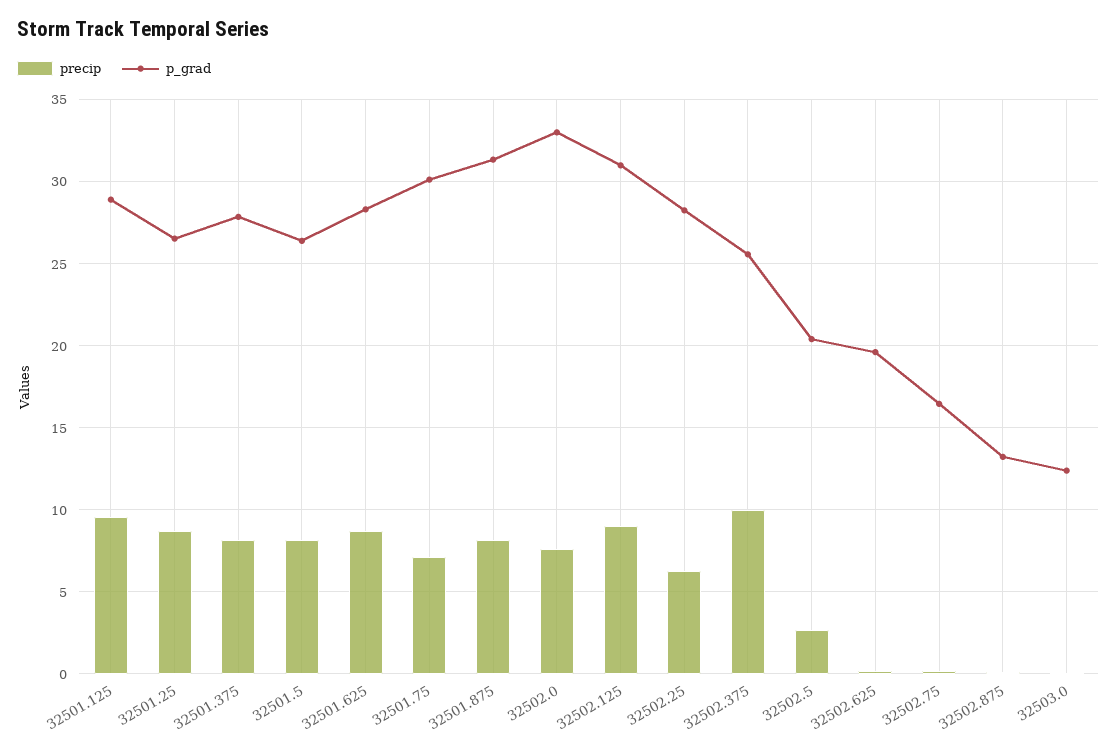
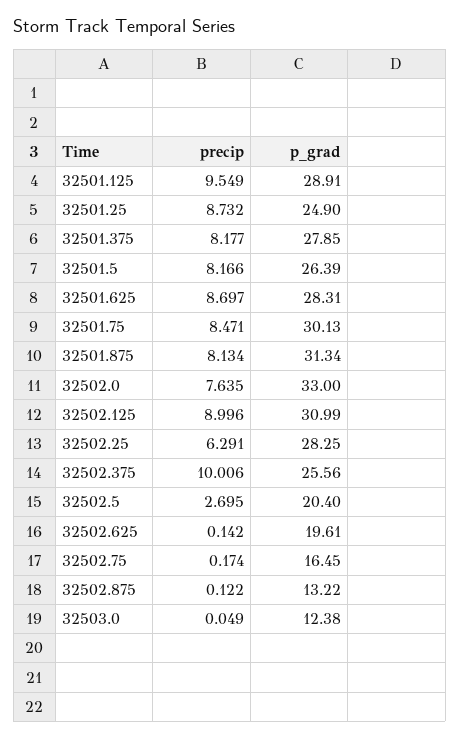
p_grad, 32501.25: 26.5 -> 24.9
precip, 32501.75: 7 -> 8.471

